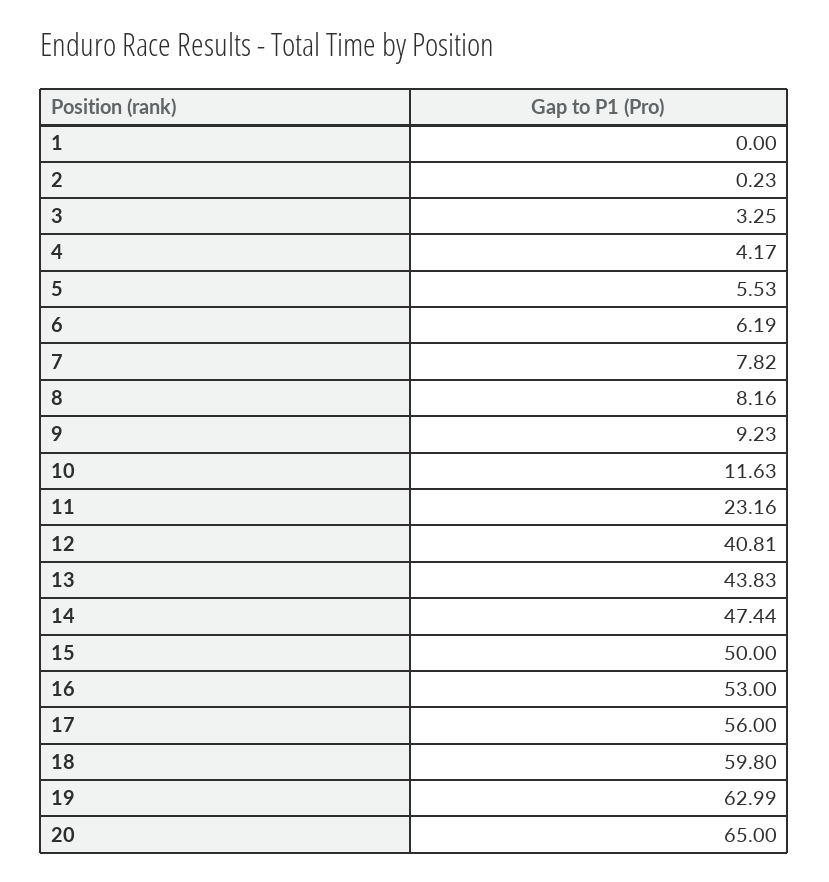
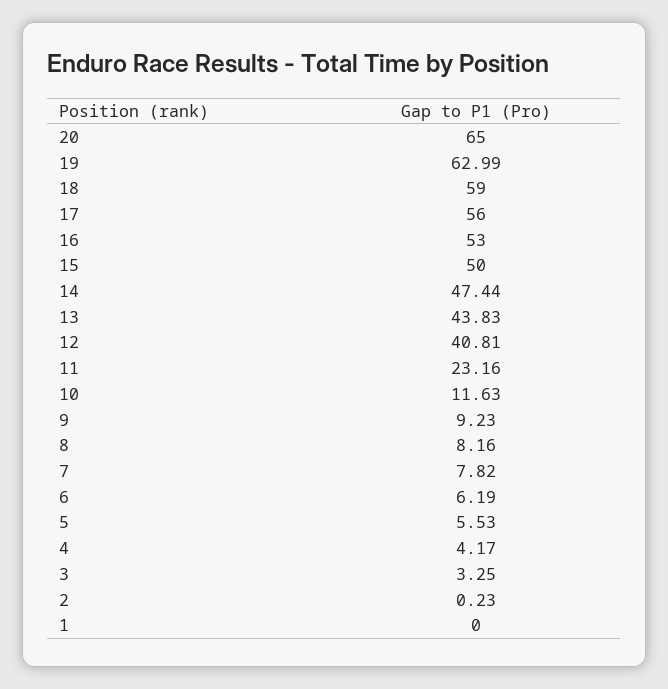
18: 59.8 -> 59

